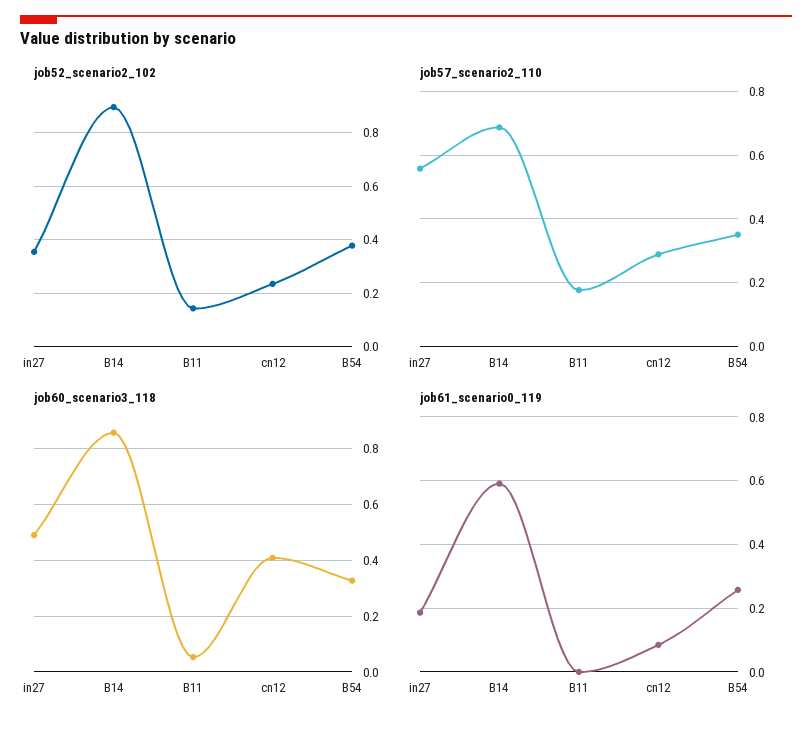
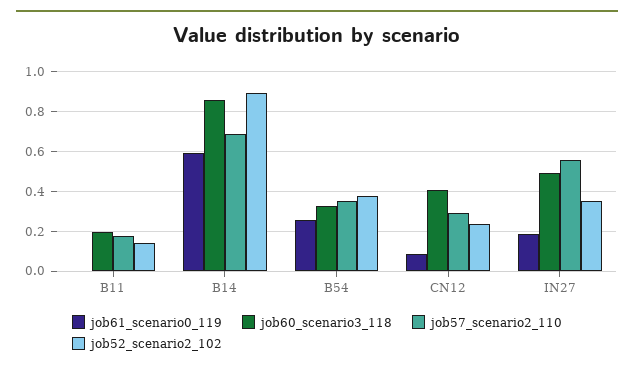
job60_scenario3_118, B11: 0.05 -> 0.2

